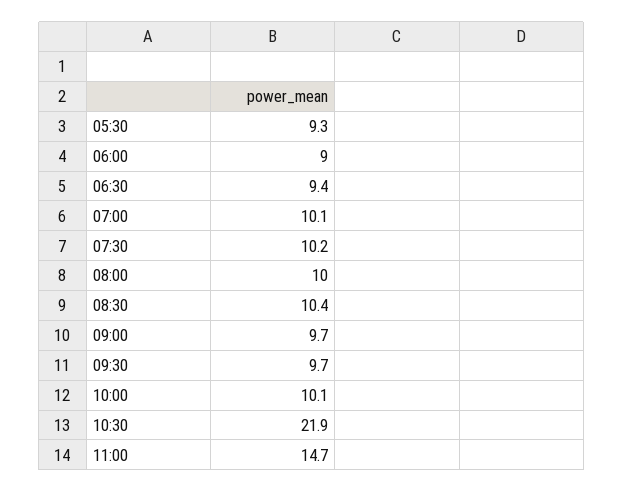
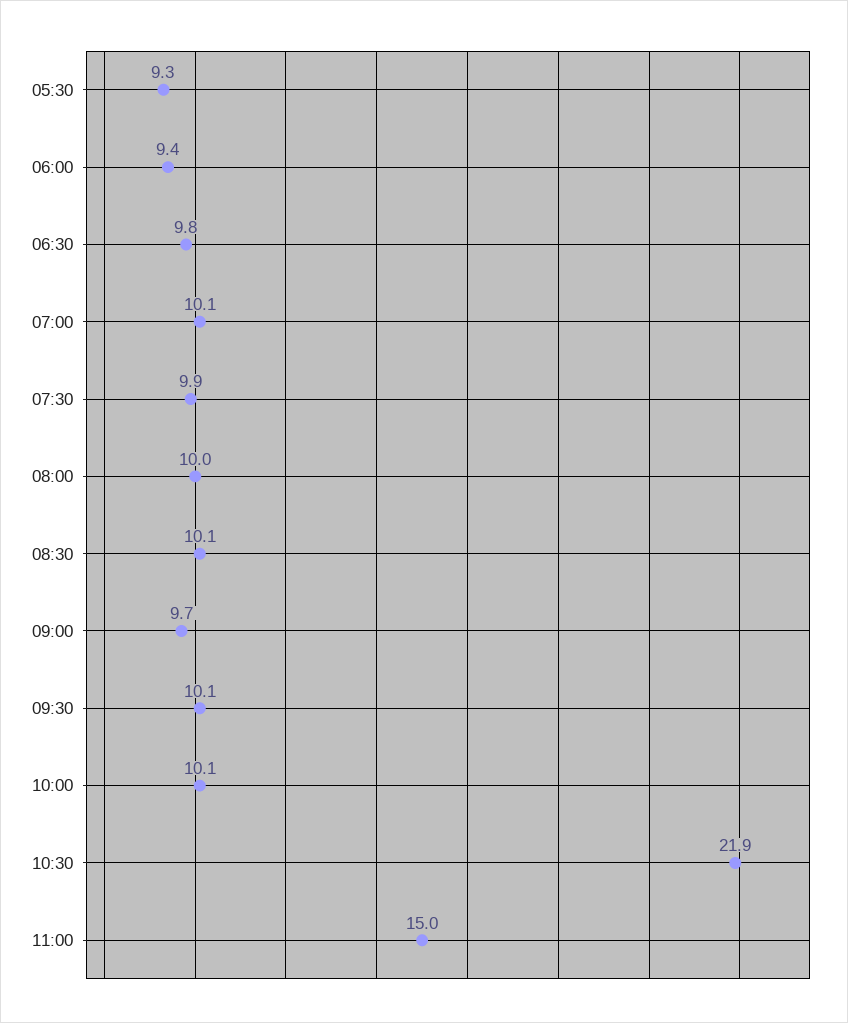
06:00: 9 -> 9.4
06:30: 9.4 -> 9.8
07:30: 10.2 -> 9.9
08:30: 10.4 -> 10.1
09:30: 9.7 -> 10.1
11:00: 14.7 -> 15

